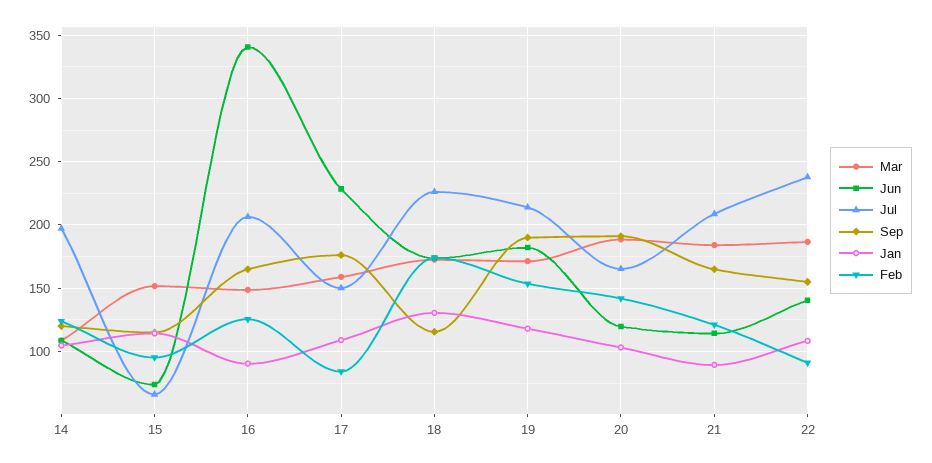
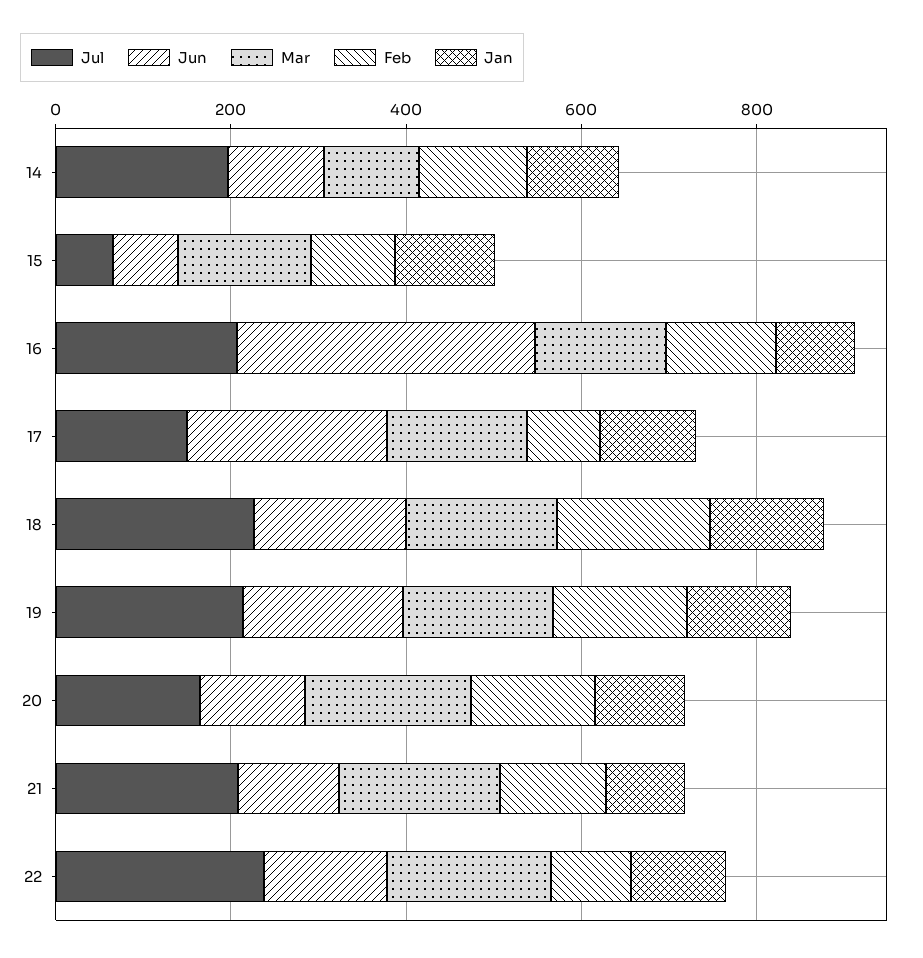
Sep, 14: 120 -> none
Sep, 15: 115 -> none
Sep, 16: 165 -> none
Sep, 17: 175 -> none
Sep, 18: 115 -> none
Sep, 19: 190 -> none
Sep, 20: 190 -> none
Sep, 21: 165 -> none
Sep, 22: 155 -> none

